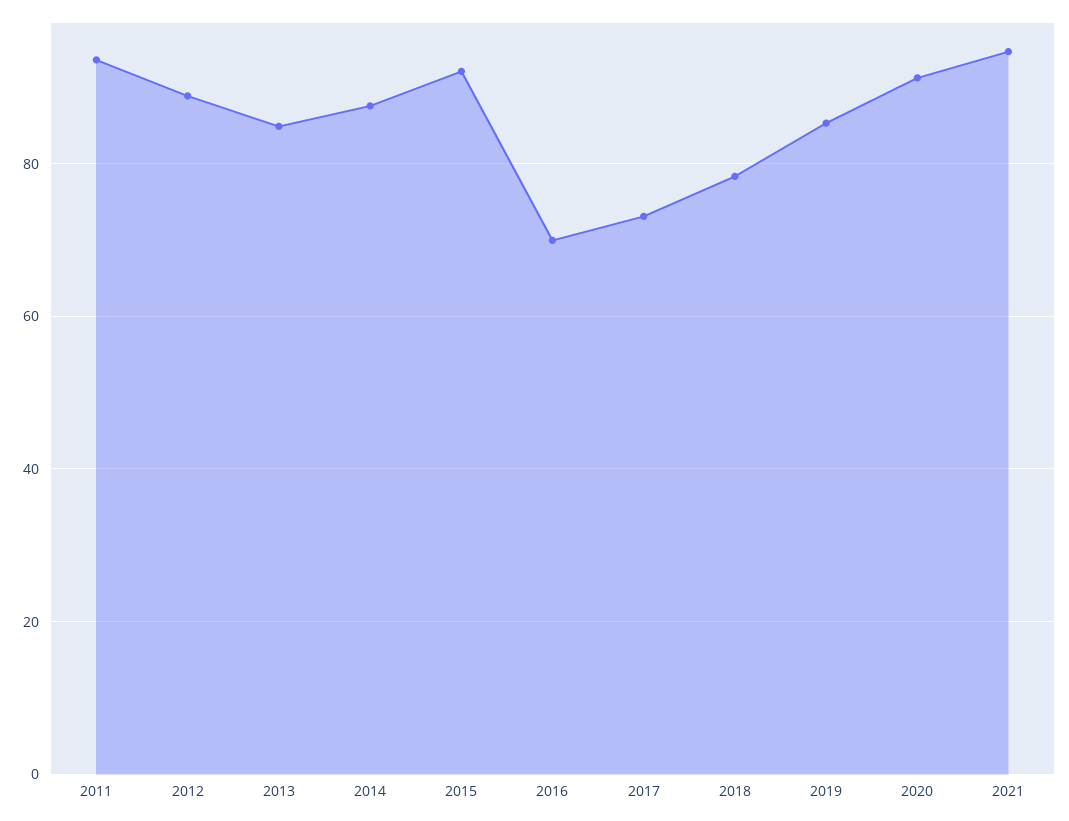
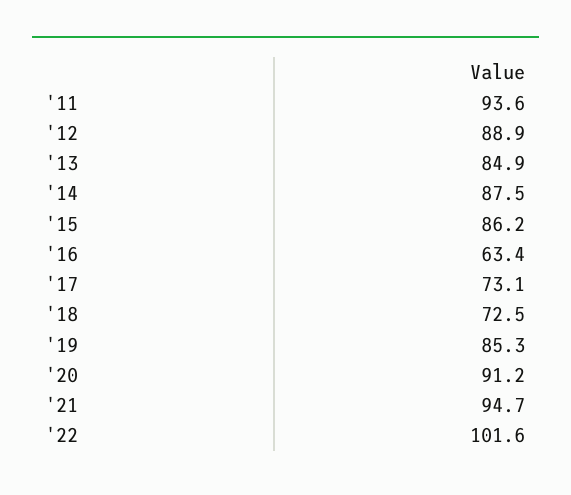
2015: 92 -> 86.2
2016: 70 -> 63.4
2018: 78 -> 72.5
'22: none -> 101.6

